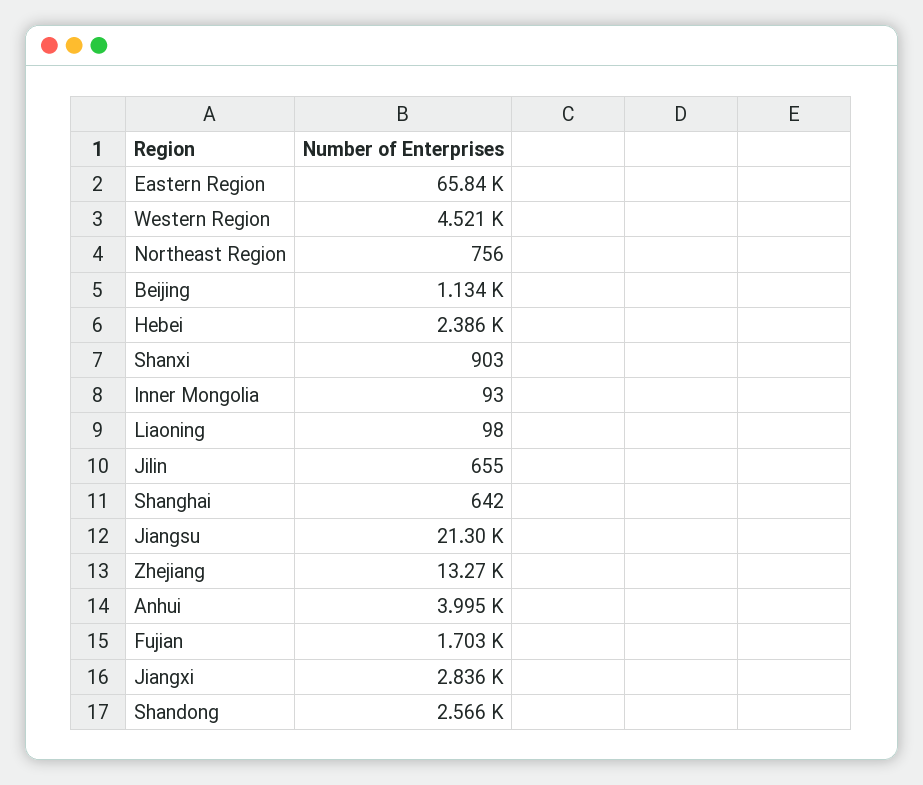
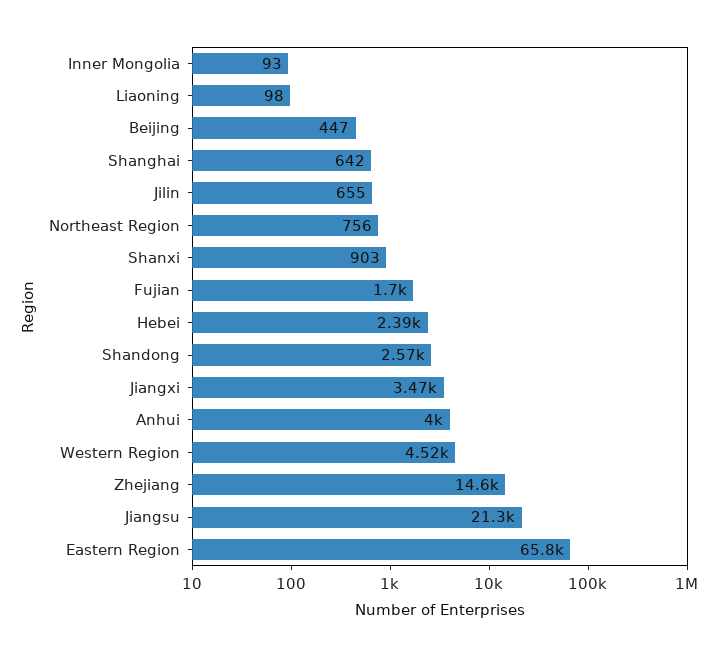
Beijing: 1134 -> 447
Zhejiang: 13270 -> 14600
Jiangxi: 2836 -> 3470

